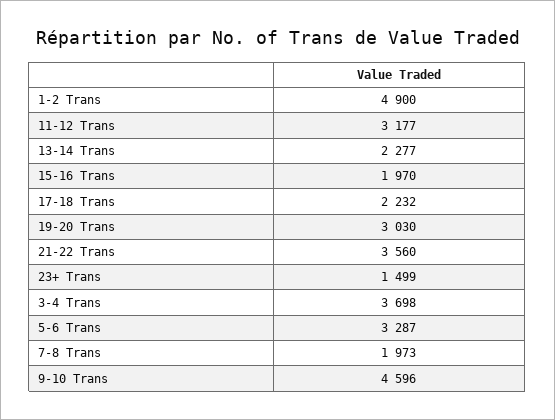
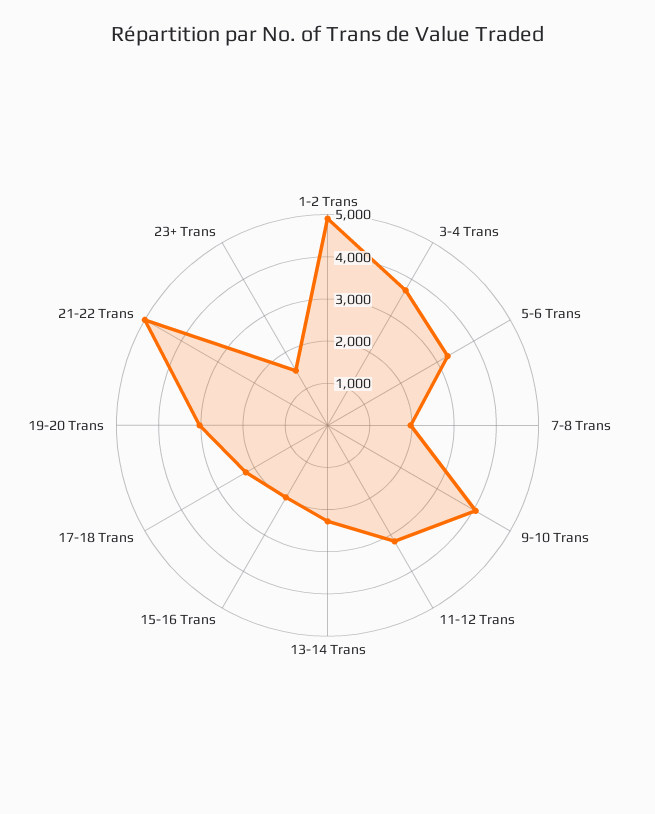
21-22 Trans: 3560 -> 5000
9-10 Trans: 4596 -> 4000

